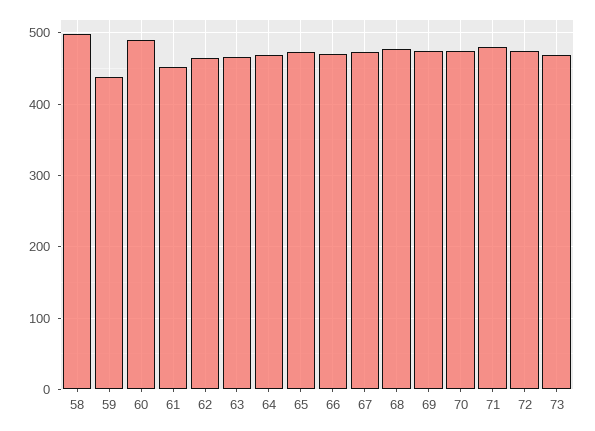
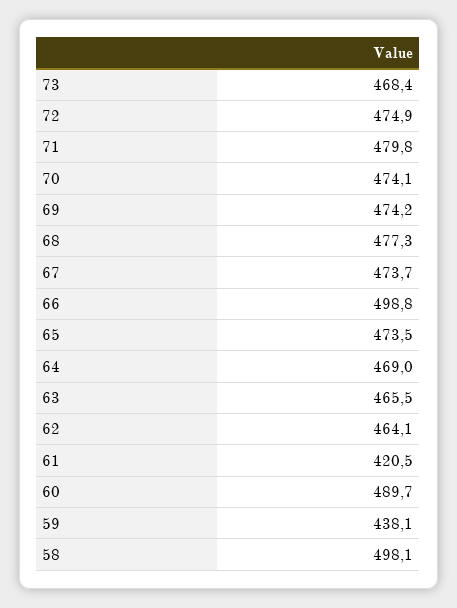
61: 450 -> 420.5
66: 470 -> 498.8

